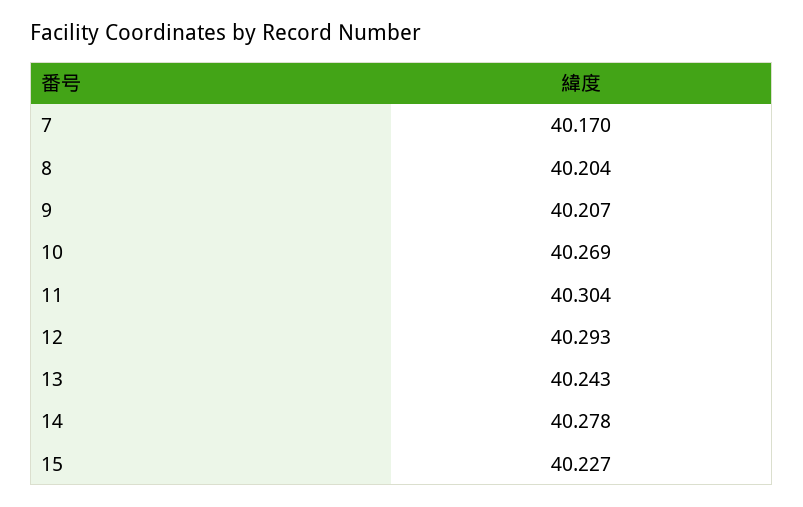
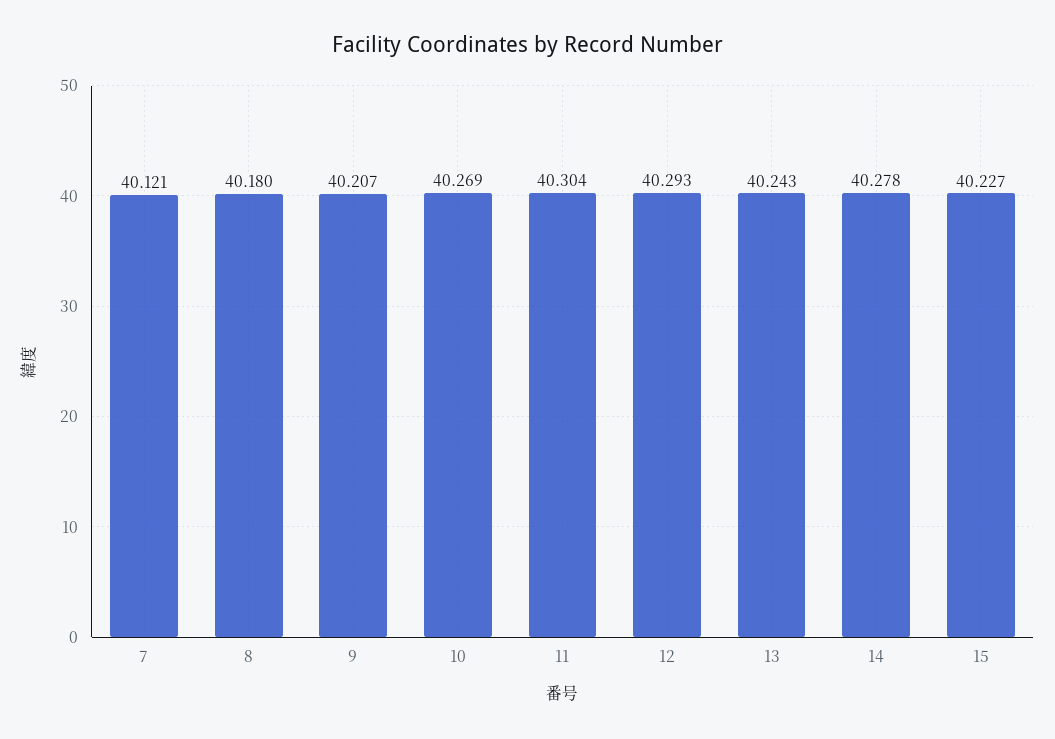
7: 40.17 -> 40.121
8: 40.204 -> 40.18

